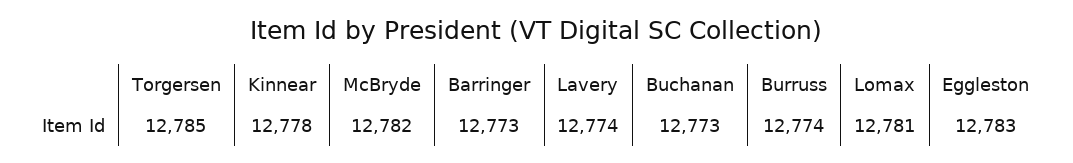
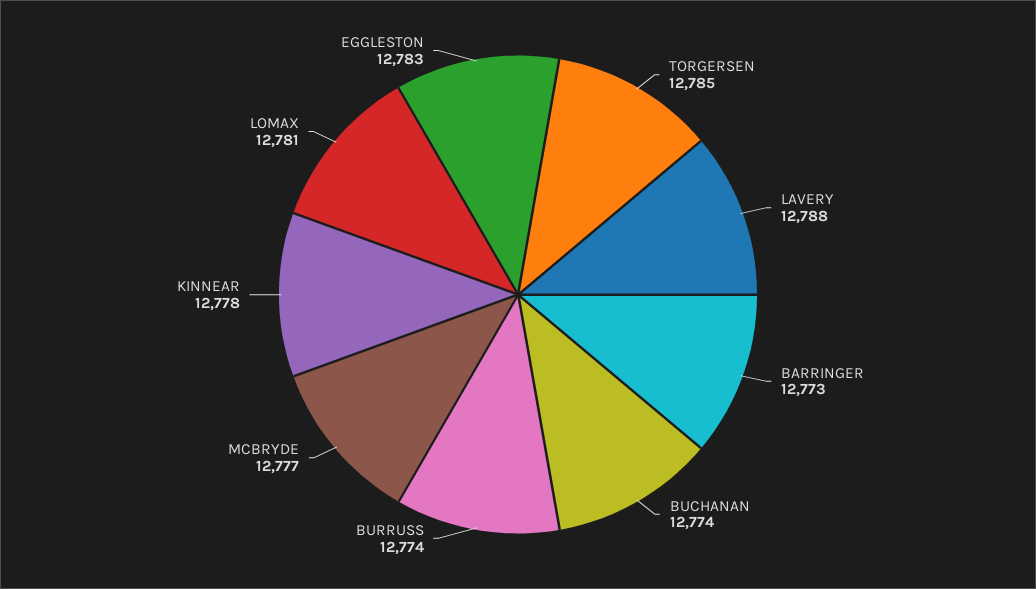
McBryde: 12782 -> 12777
Lavery: 12774 -> 12788
Buchanan: 12773 -> 12774

